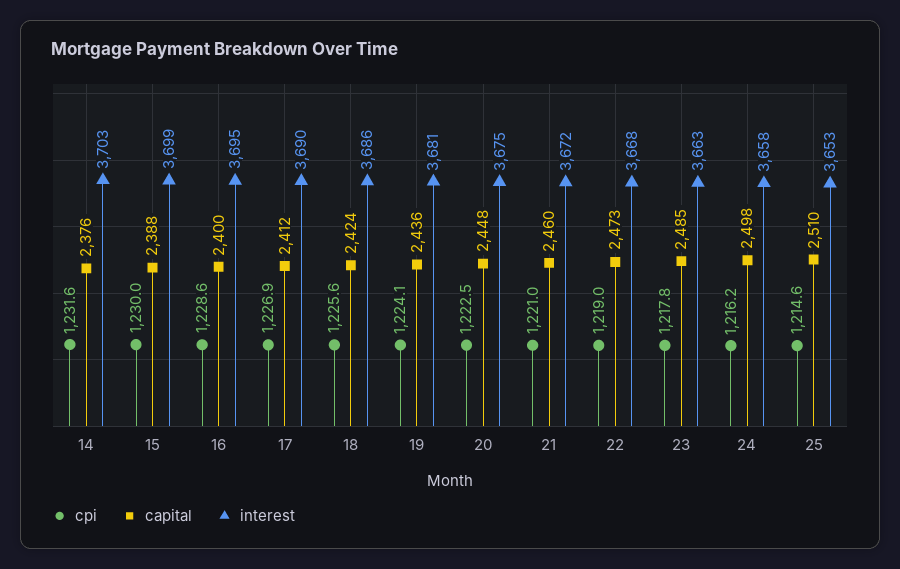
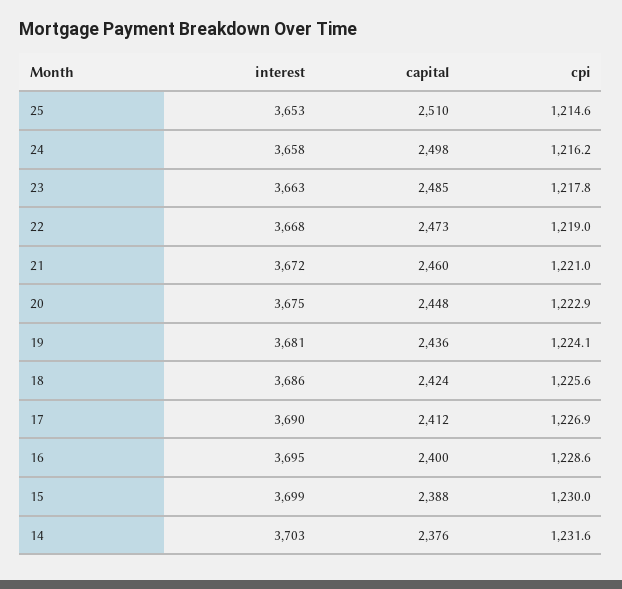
cpi, 20: 1222.5 -> 1222.9

